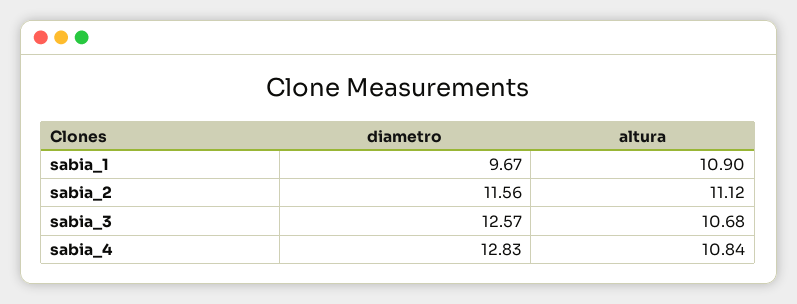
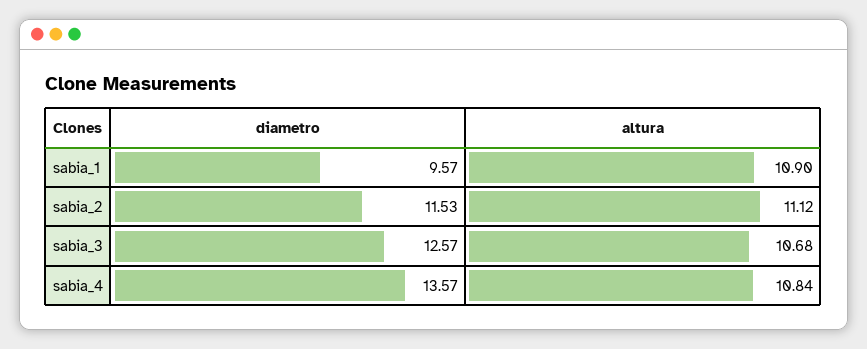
diametro, sabia_1: 9.67 -> 9.57
diametro, sabia_2: 11.56 -> 11.53
diametro, sabia_4: 12.83 -> 13.57

